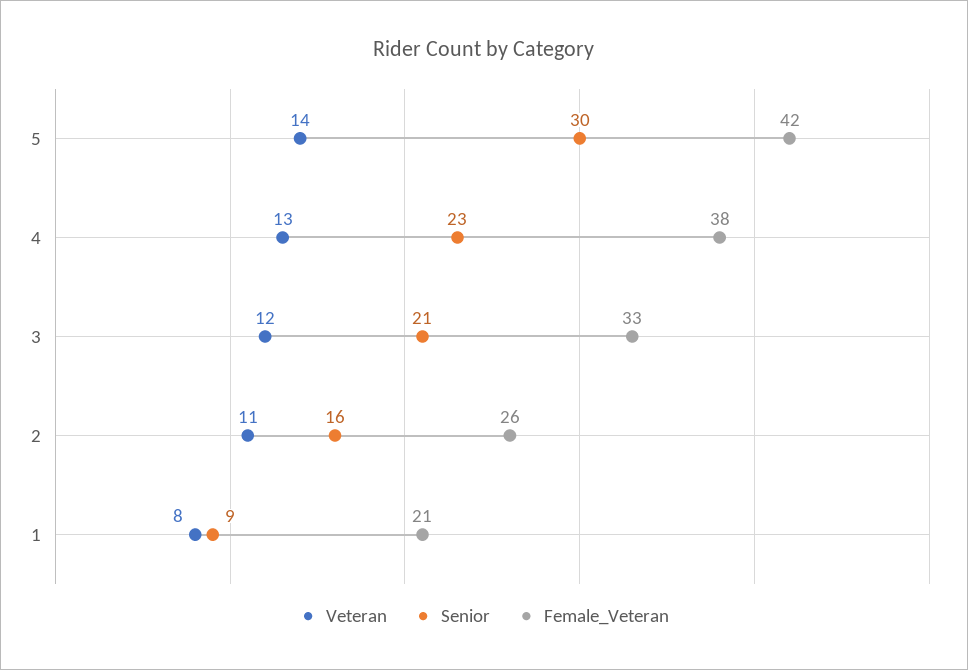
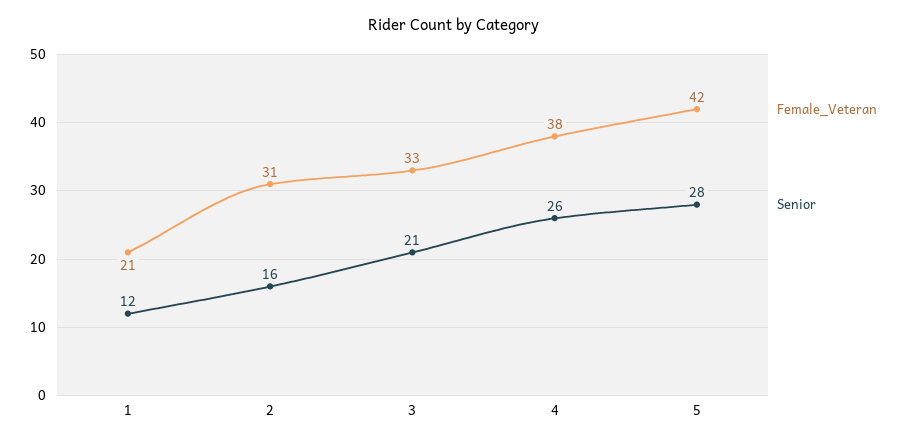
Veteran, 5: 14 -> none
Senior, 5: 30 -> 28
Veteran, 4: 13 -> none
Senior, 4: 23 -> 26
Veteran, 3: 12 -> none
Veteran, 2: 11 -> none
Female_Veteran, 2: 26 -> 31
Veteran, 1: 8 -> none
Senior, 1: 9 -> 12

